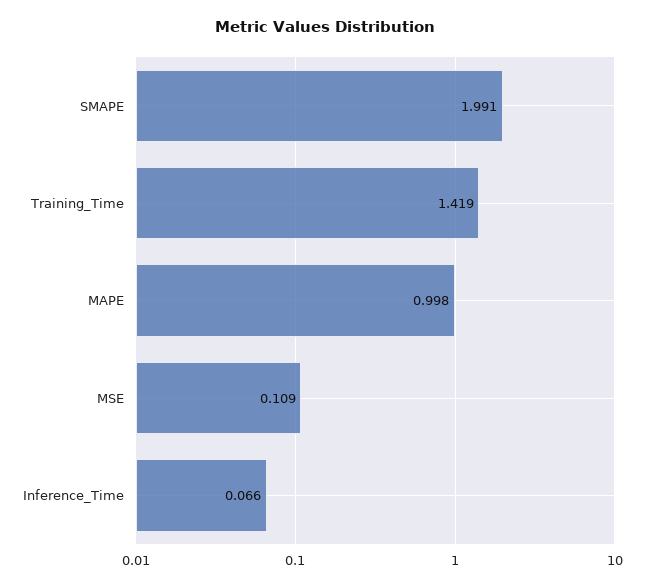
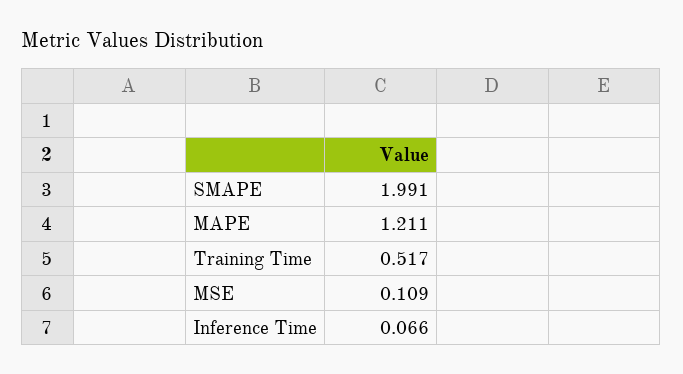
Training_Time: 1.419 -> 0.517
MAPE: 0.998 -> 1.211

